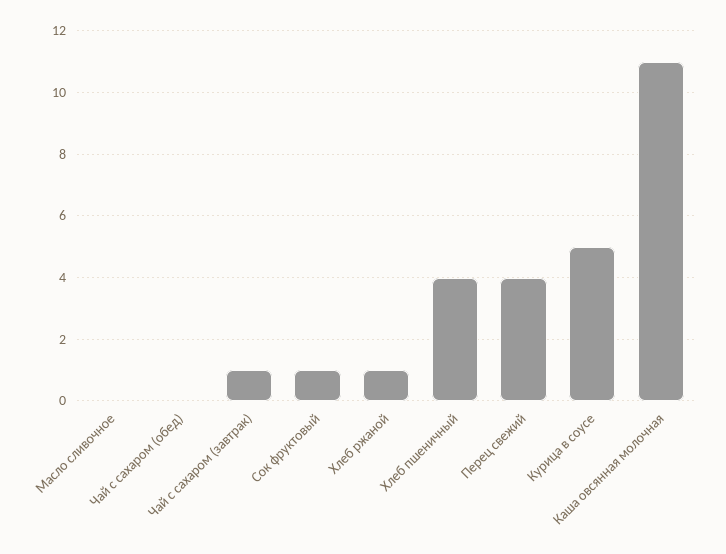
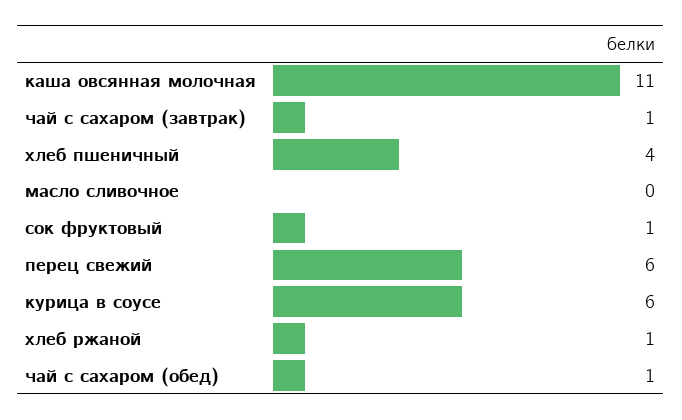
Чай с сахаром (обед): 0 -> 1
Перец свежий: 4 -> 6
Курица в соусе: 5 -> 6

